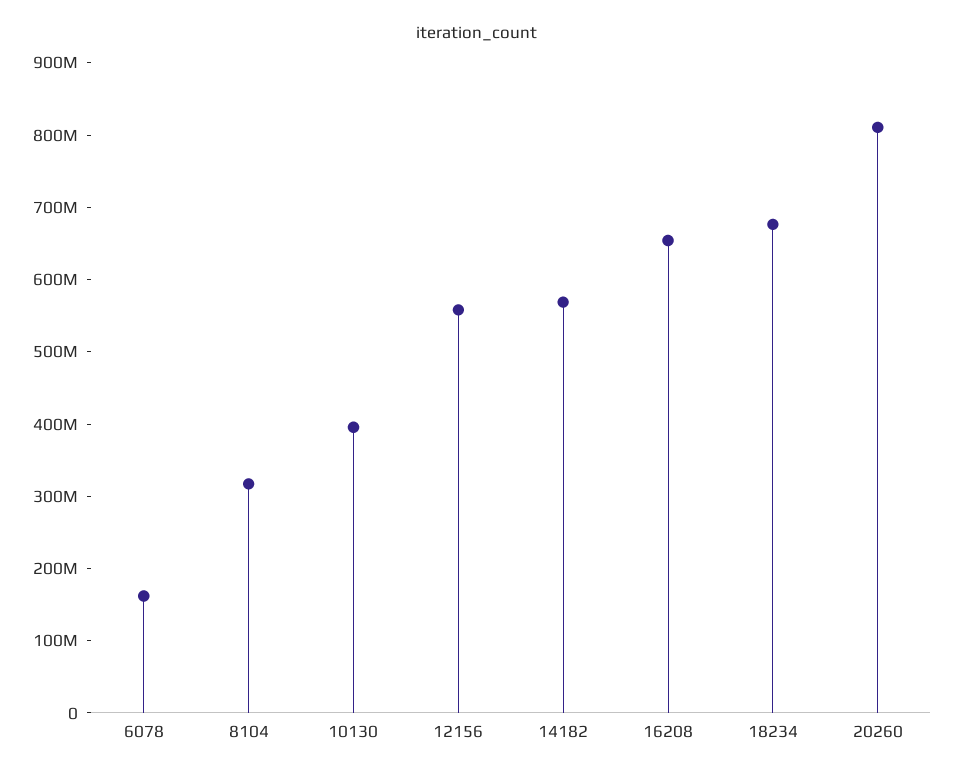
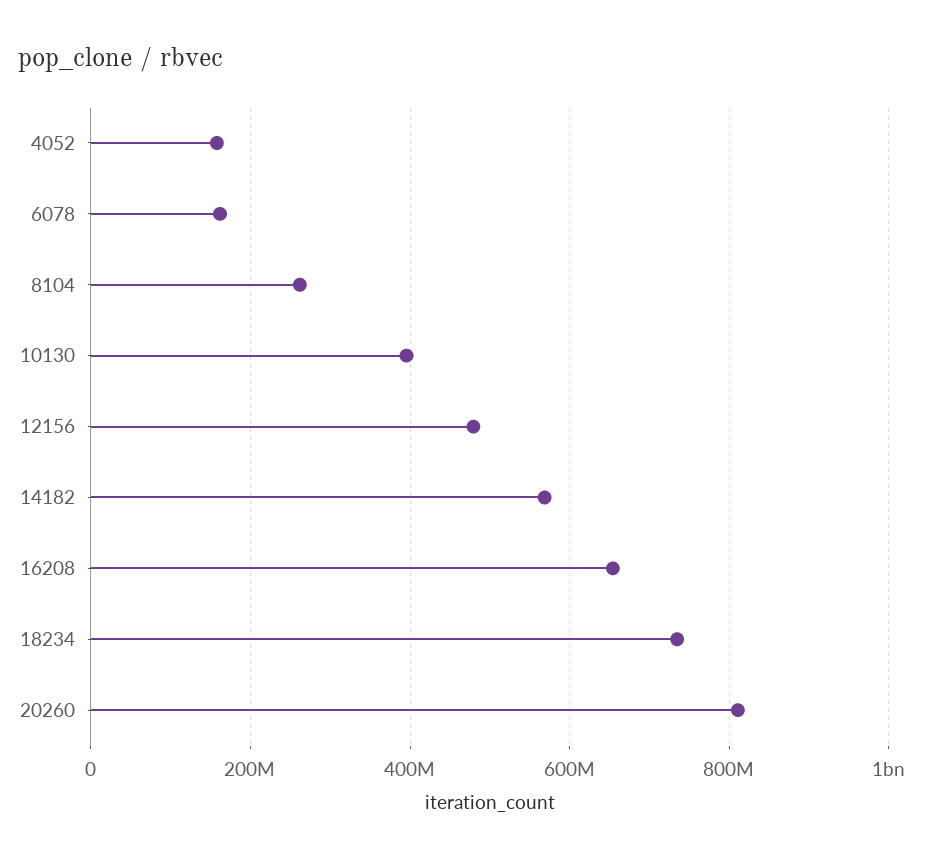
8104: 320000000 -> 260000000
12156: 560000000 -> 480000000
18234: 680000000 -> 740000000
4052: none -> 160000000

